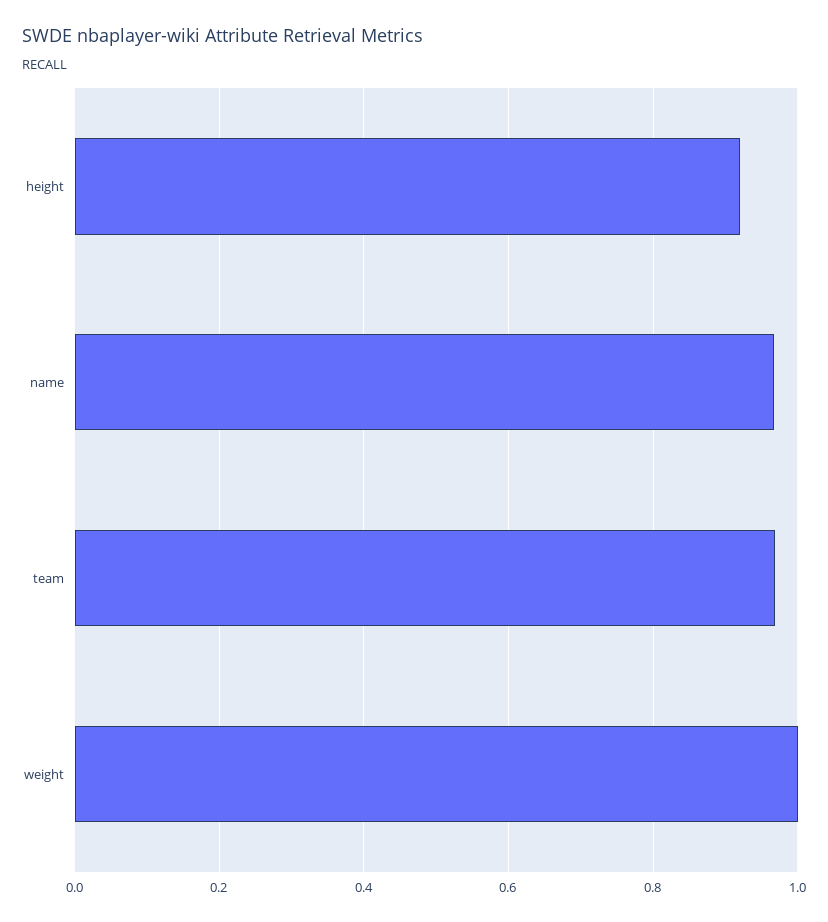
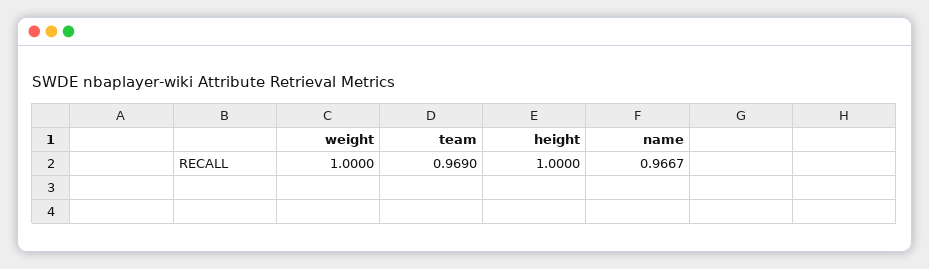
height: 0.92 -> 1

